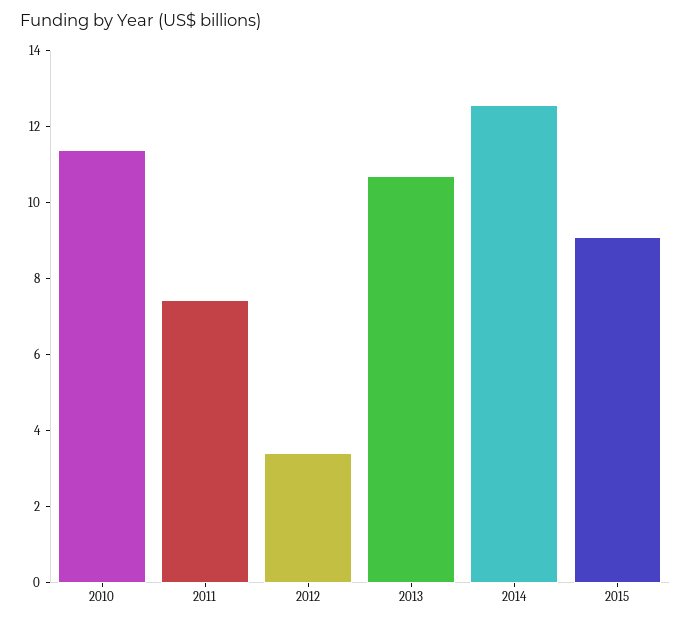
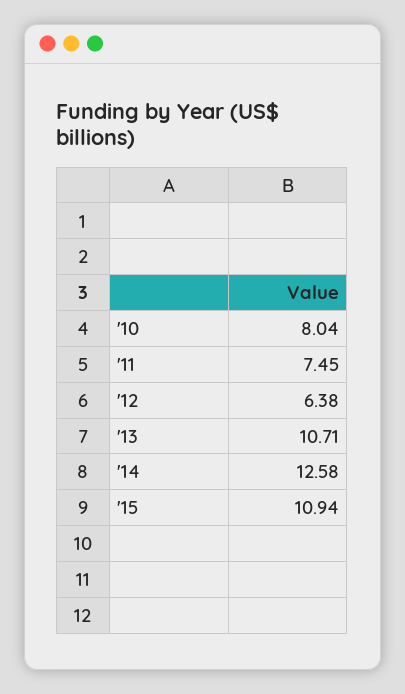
2010: 11.5 -> 8.04
2012: 3.5 -> 6.38
2015: 9 -> 10.94

